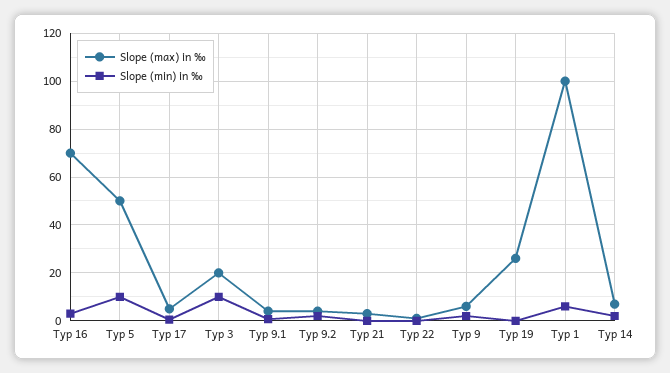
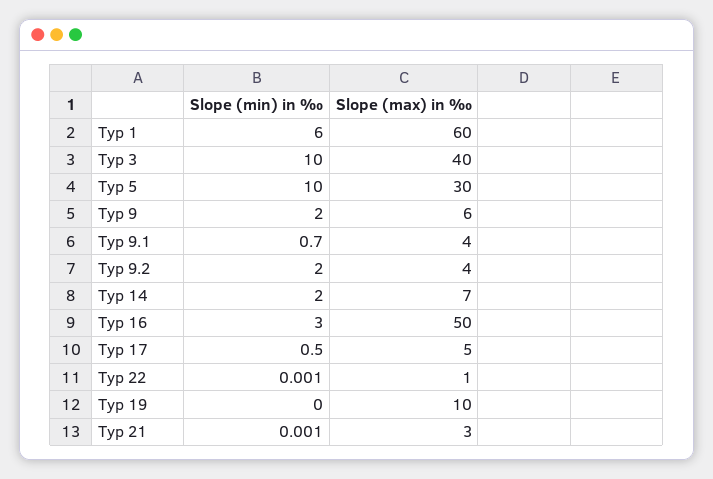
Slope (max) in ‰, Typ 16: 70 -> 50
Slope (max) in ‰, Typ 5: 50 -> 30
Slope (max) in ‰, Typ 3: 20 -> 40
Slope (max) in ‰, Typ 19: 25 -> 10
Slope (max) in ‰, Typ 1: 100 -> 60

